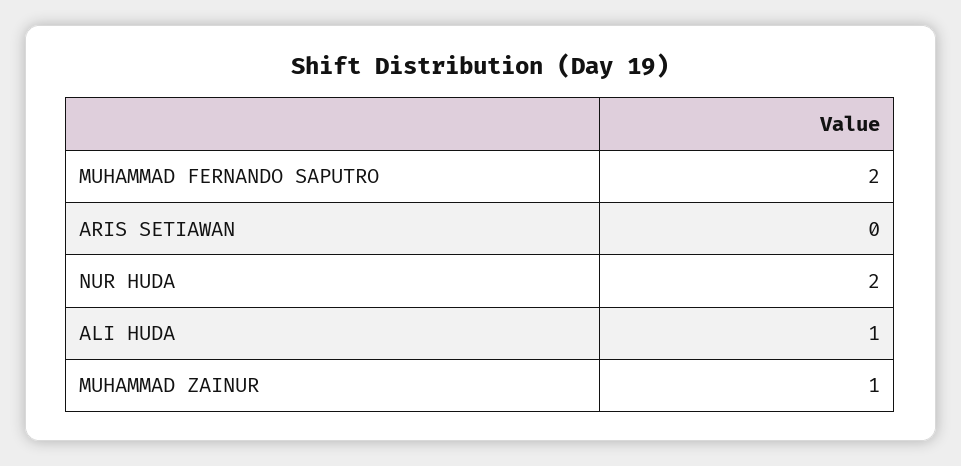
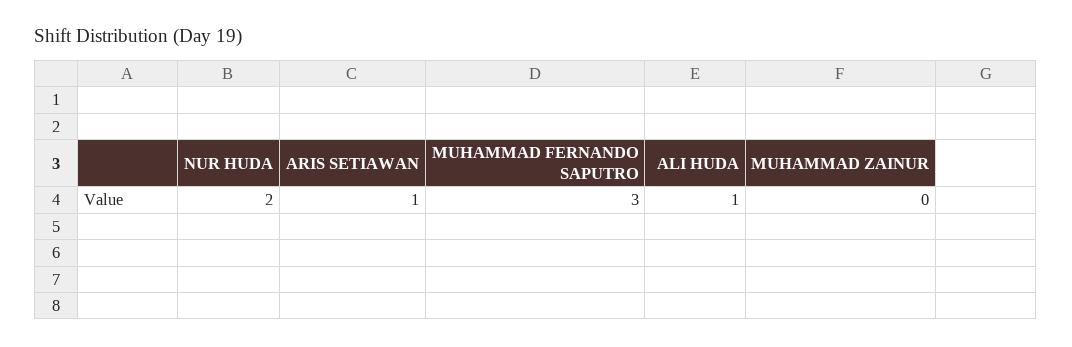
MUHAMMAD FERNANDO SAPUTRO: 2 -> 3
ARIS SETIAWAN: 0 -> 1
MUHAMMAD ZAINUR: 1 -> 0

